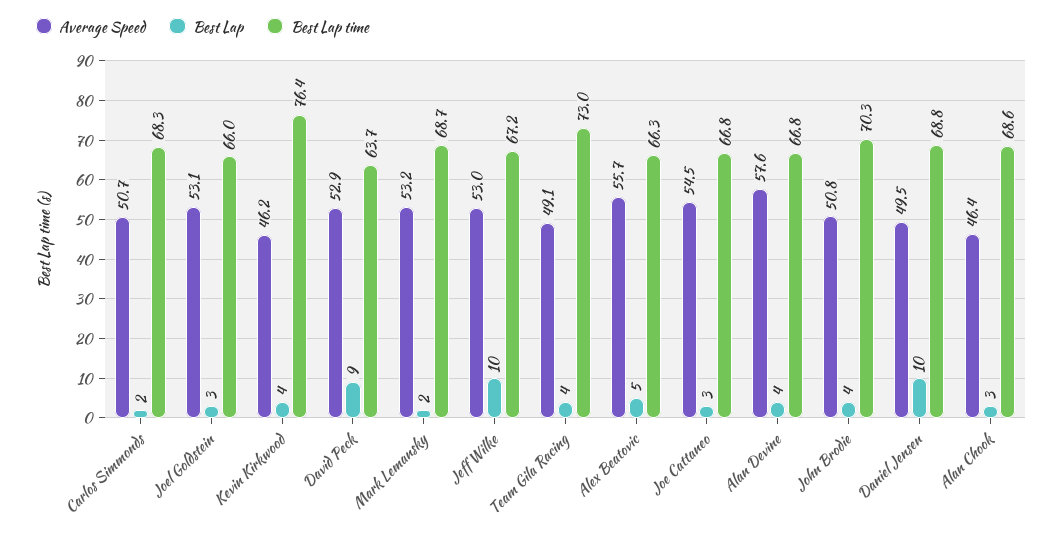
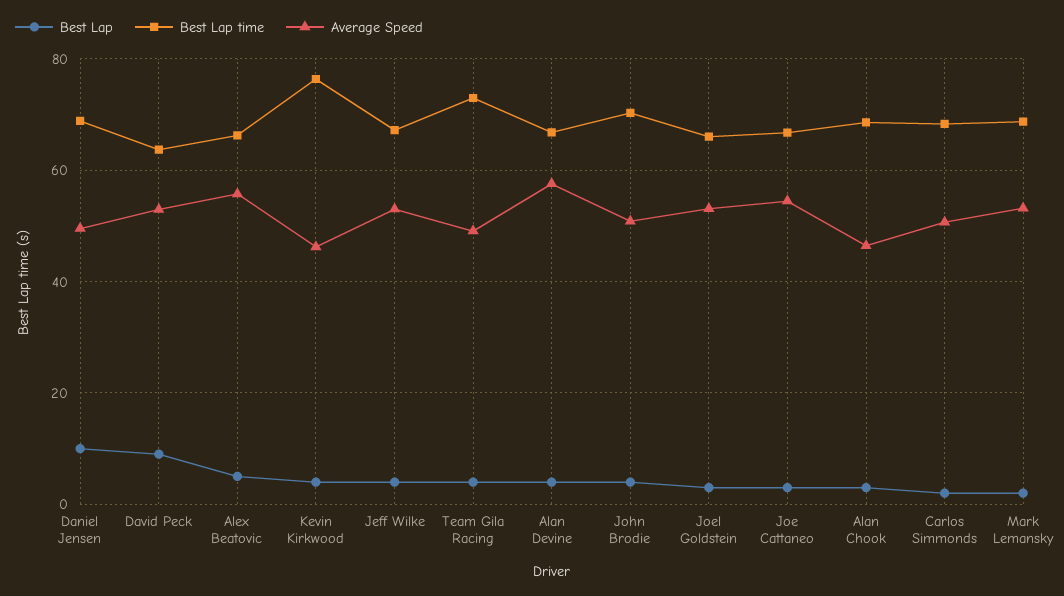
Best Lap, Jeff Wilke: 10 -> 4

